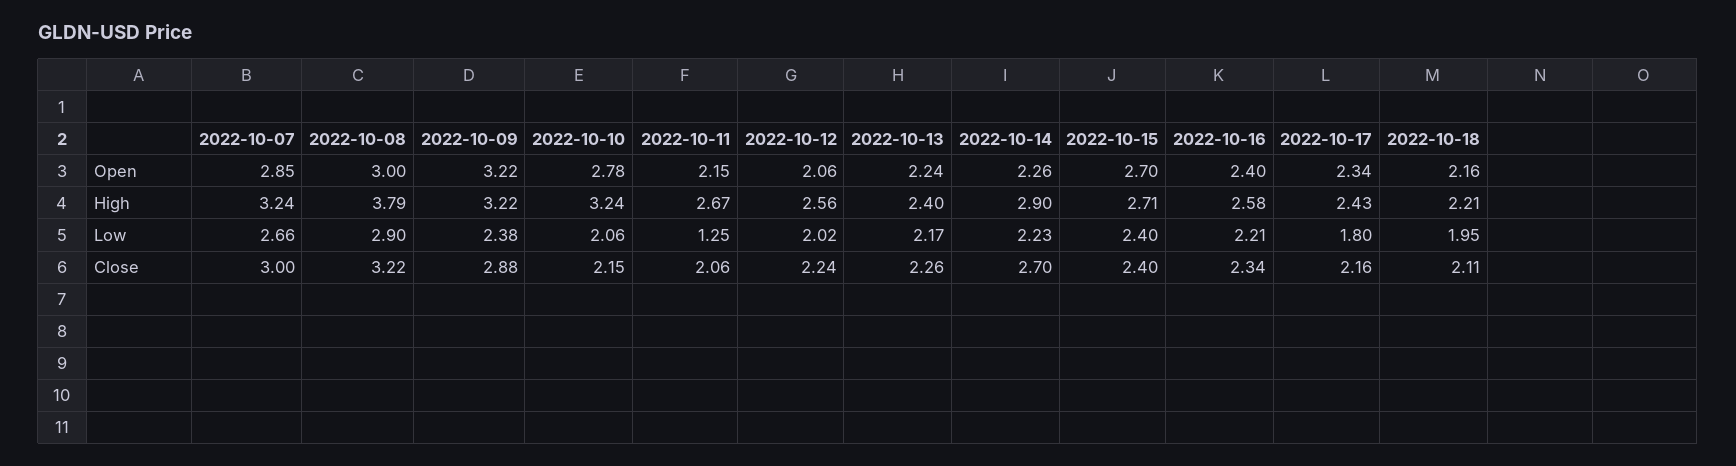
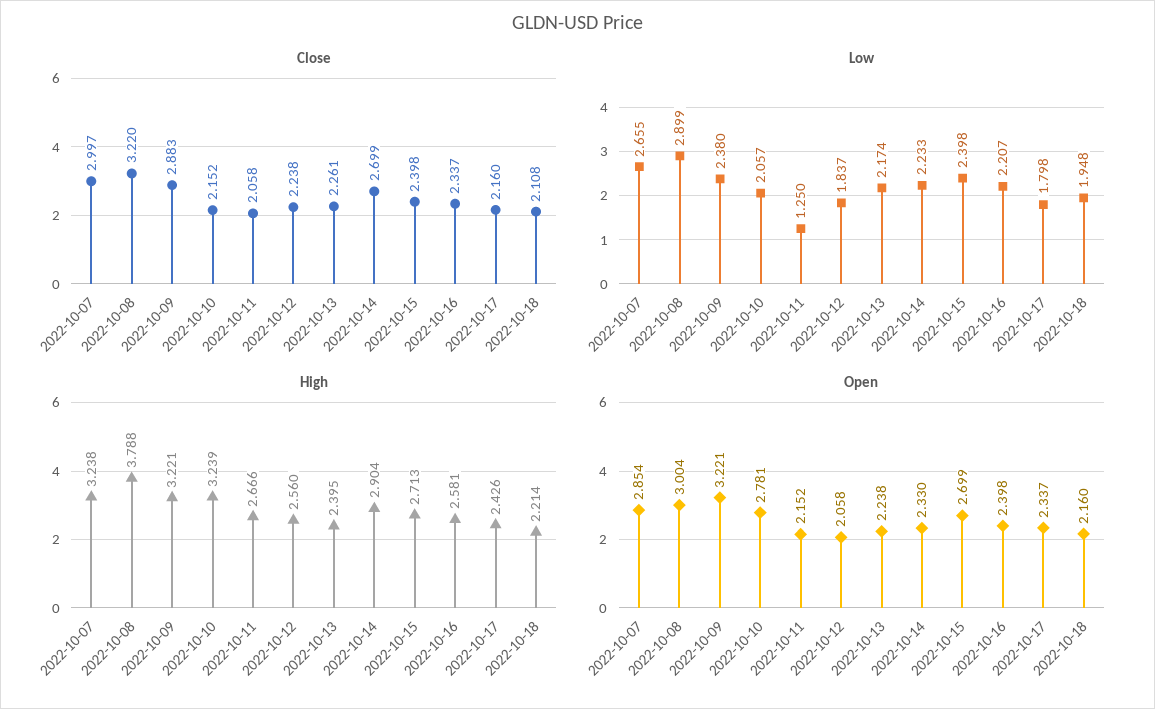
Open, 2022-10-14: 2.26 -> 2.33
Low, 2022-10-12: 2.02 -> 1.837

